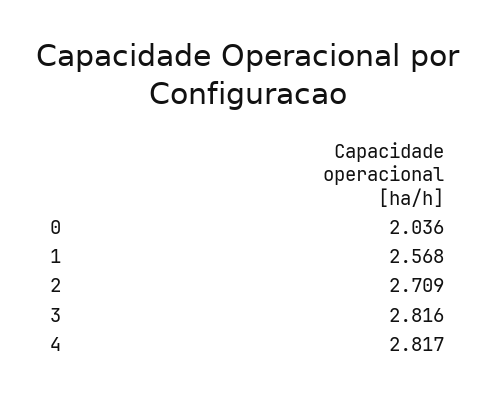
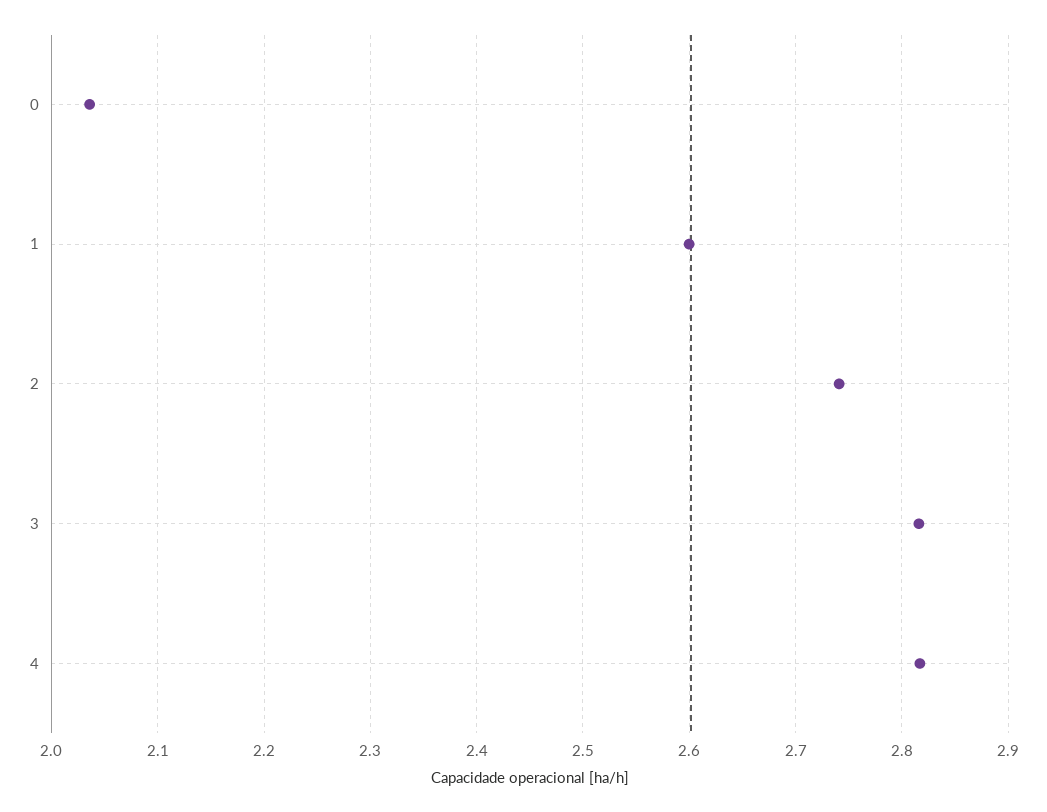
1: 2.568 -> 2.6
2: 2.709 -> 2.74

